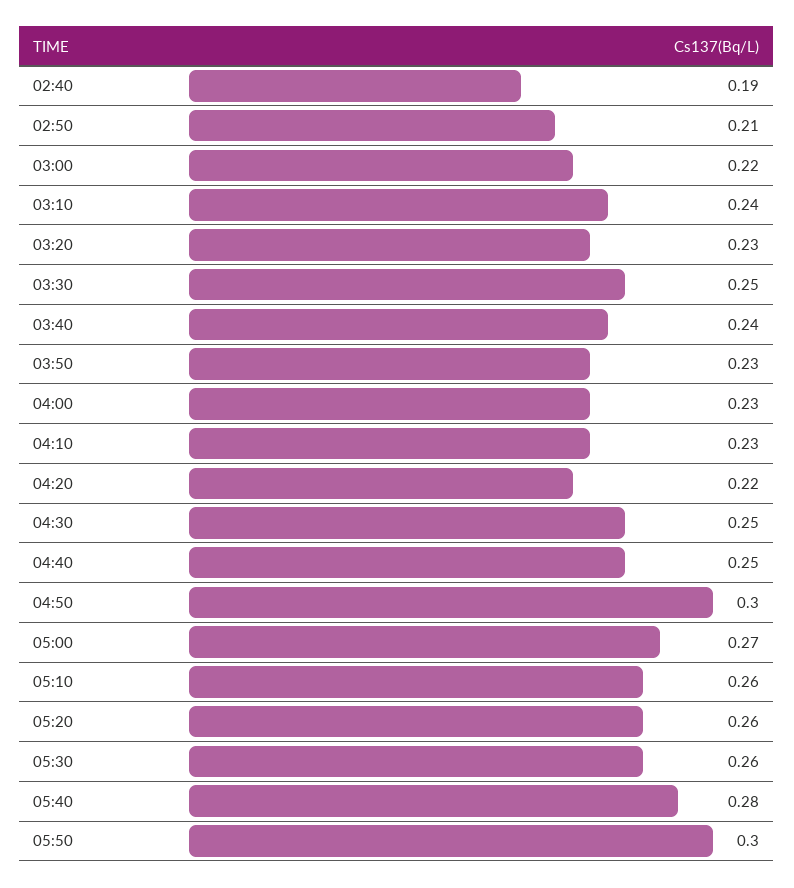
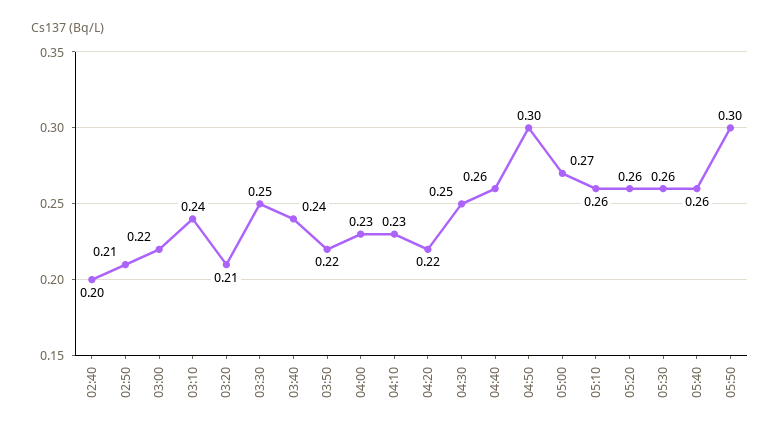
02:40: 0.19 -> 0.2
03:20: 0.23 -> 0.21
03:50: 0.23 -> 0.22
04:40: 0.25 -> 0.26
05:40: 0.28 -> 0.26

